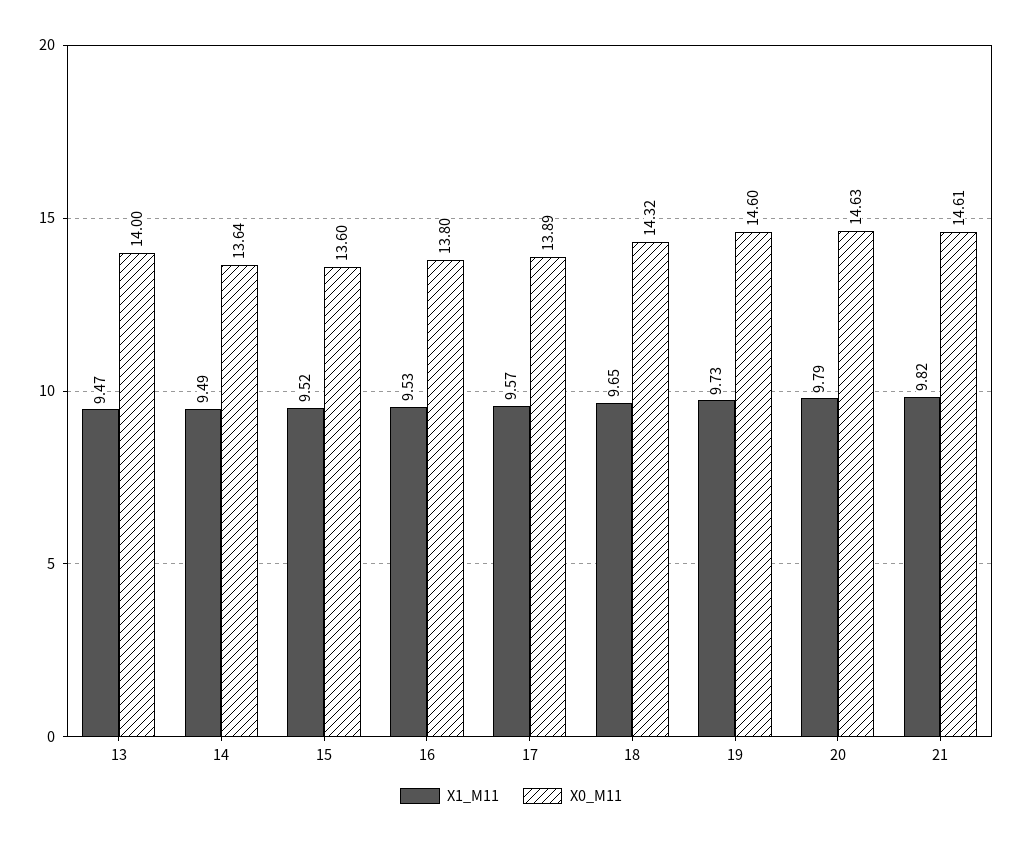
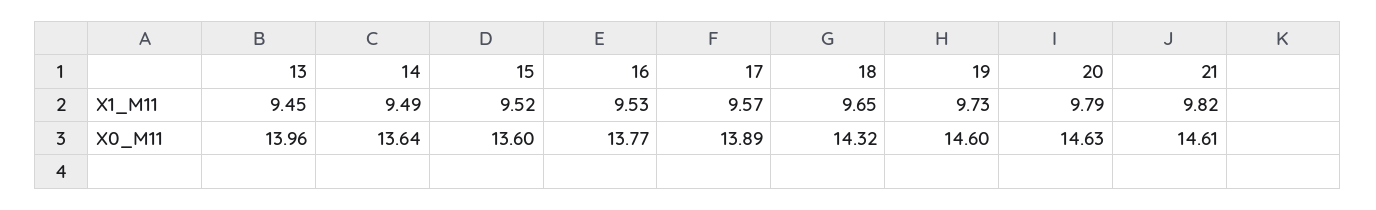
X1_M11, 13: 9.47 -> 9.45
X0_M11, 13: 14 -> 13.96
X0_M11, 16: 13.8 -> 13.77

